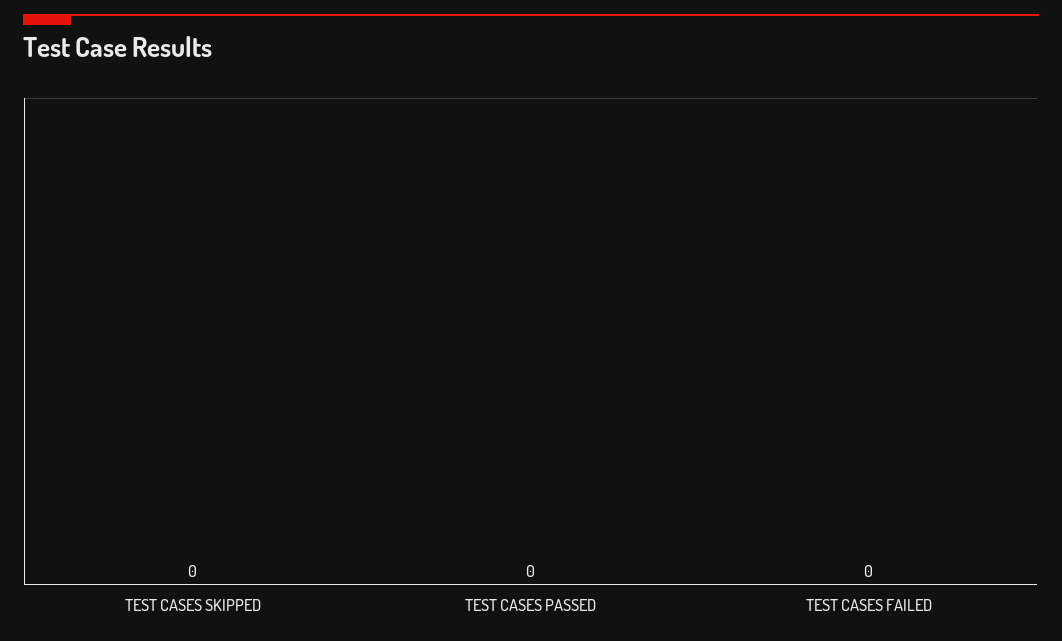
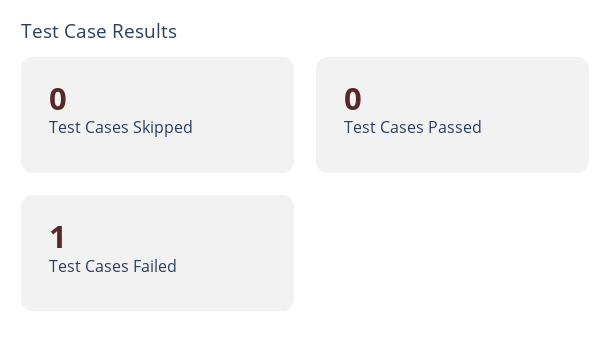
TEST CASES FAILED: 0 -> 1

